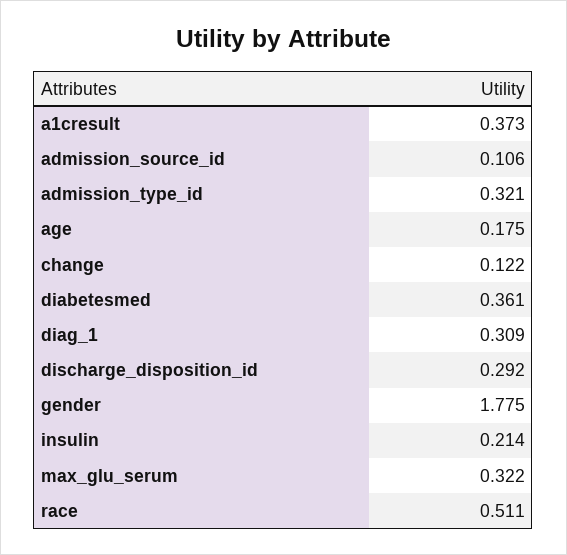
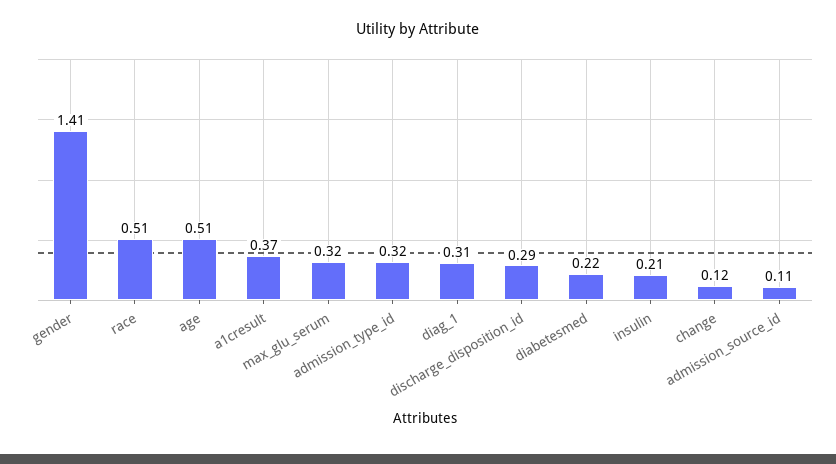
age: 0.175 -> 0.51
diabetesmed: 0.361 -> 0.22
gender: 1.775 -> 1.41

